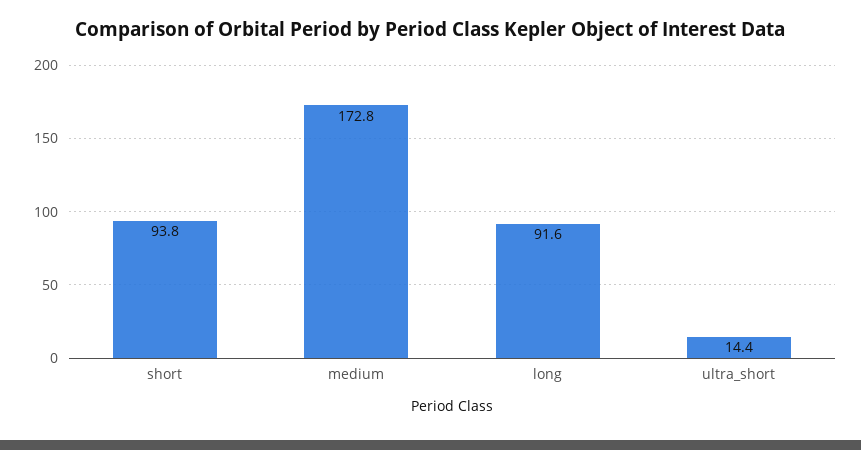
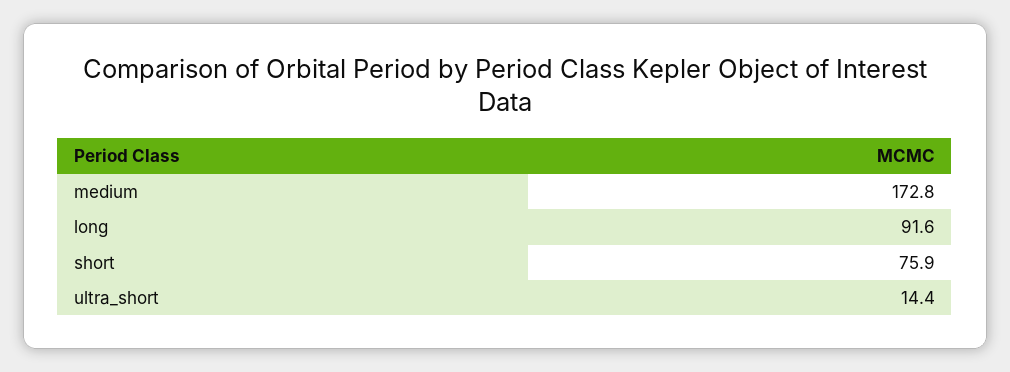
short: 93.8 -> 75.9

